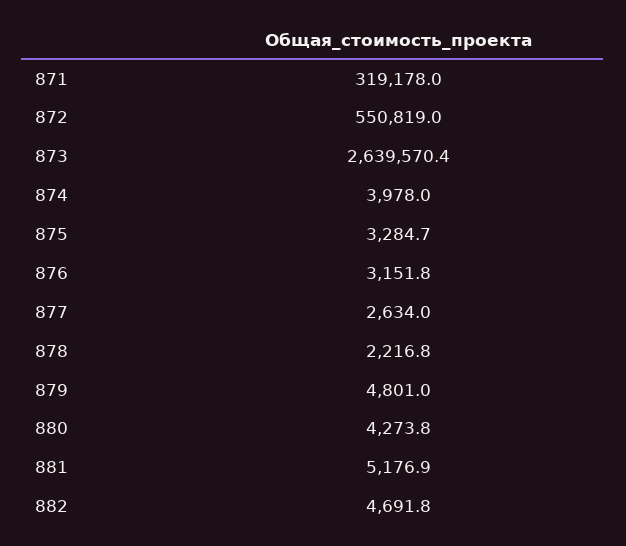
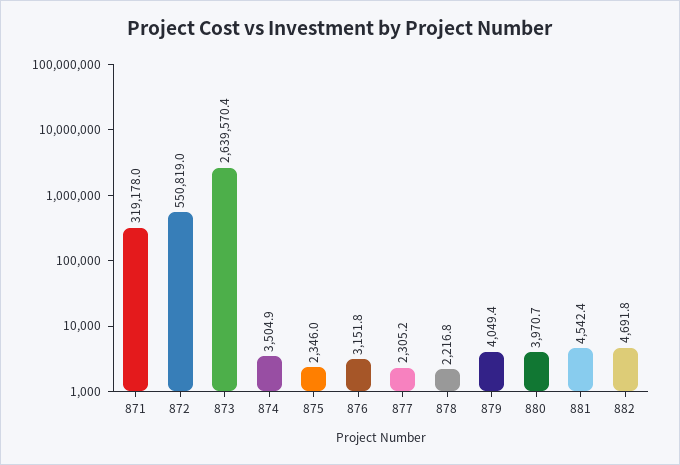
874: 3978 -> 3504.9
875: 3284.7 -> 2346
877: 2634 -> 2305.2
879: 4801 -> 4049.4
880: 4273.8 -> 3970.7
881: 5176.9 -> 4542.4

